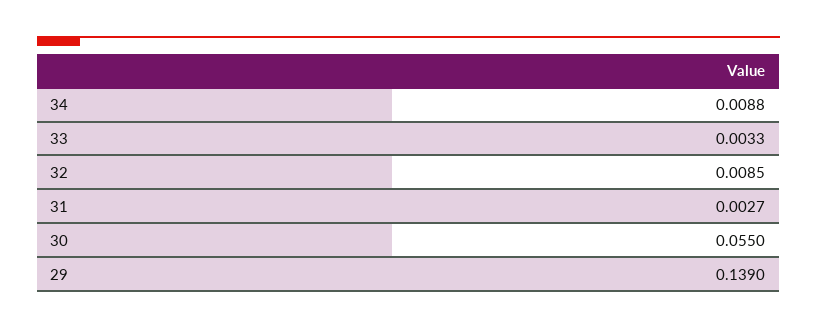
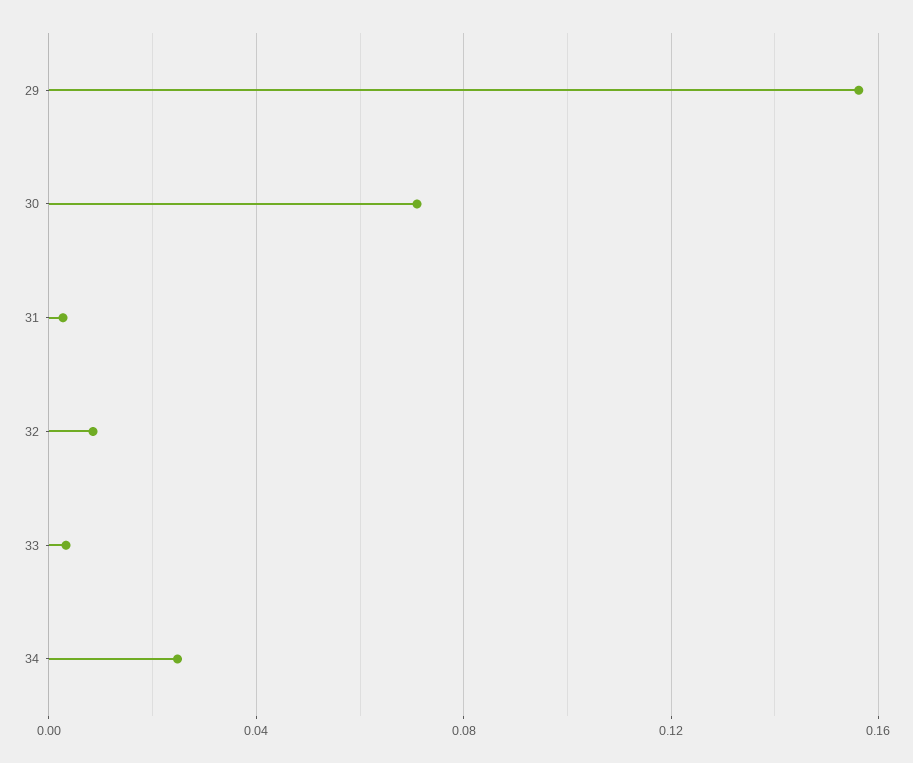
34: 0.0088 -> 0.025
30: 0.055 -> 0.07
29: 0.139 -> 0.155

